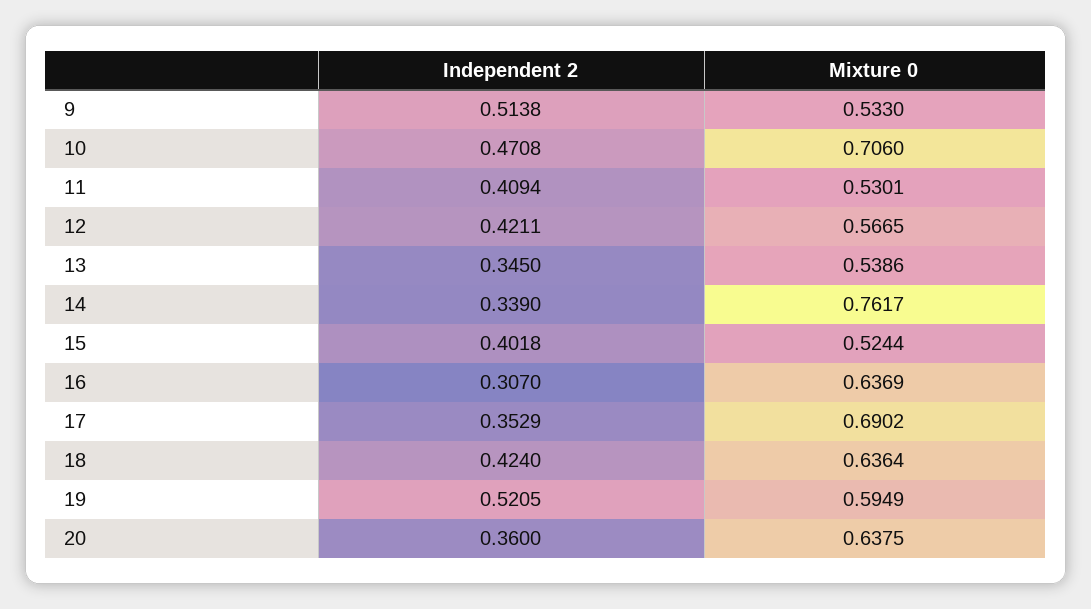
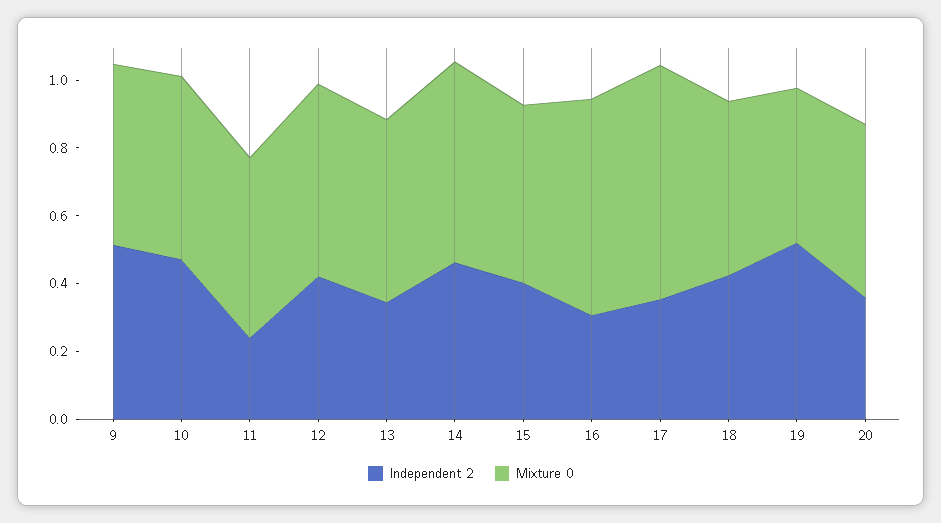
Mixture 0, 10: 0.706 -> 0.55
Independent 2, 11: 0.4094 -> 0.25
Independent 2, 14: 0.339 -> 0.45
Mixture 0, 14: 0.7617 -> 0.6
Mixture 0, 18: 0.6364 -> 0.5
Mixture 0, 19: 0.5949 -> 0.45
Mixture 0, 20: 0.6375 -> 0.5

